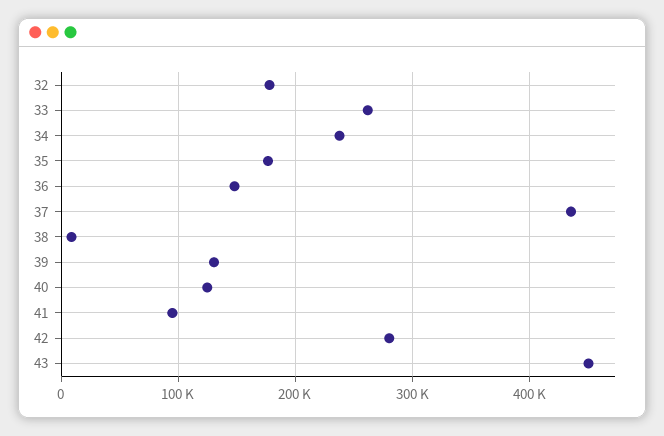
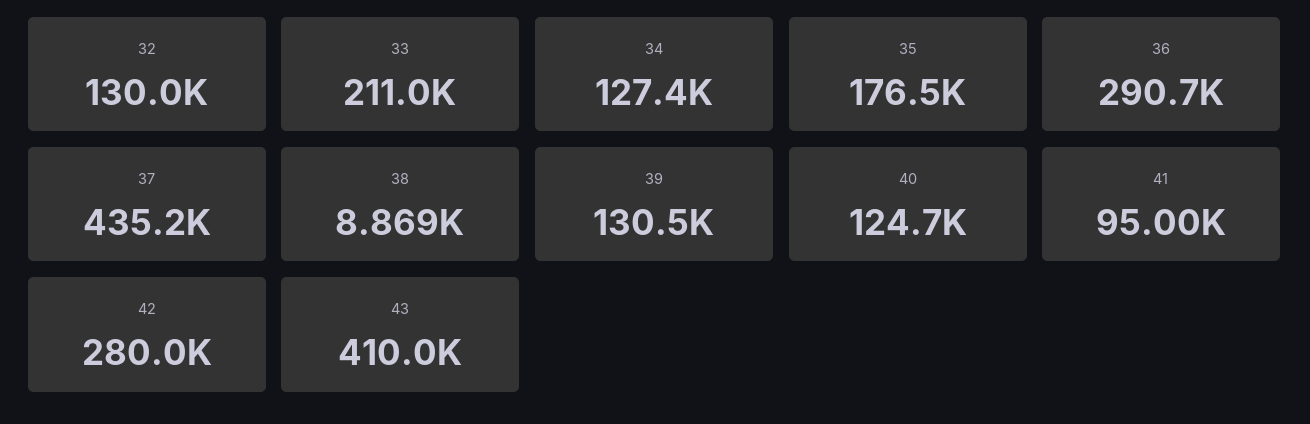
32: 180000 -> 130000
33: 260000 -> 211000
34: 240000 -> 127400
36: 150000 -> 290700
43: 450000 -> 410000

